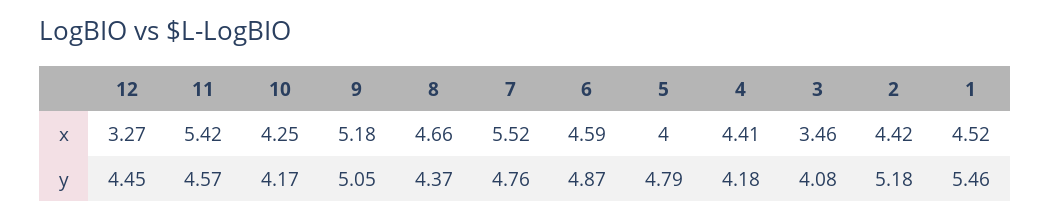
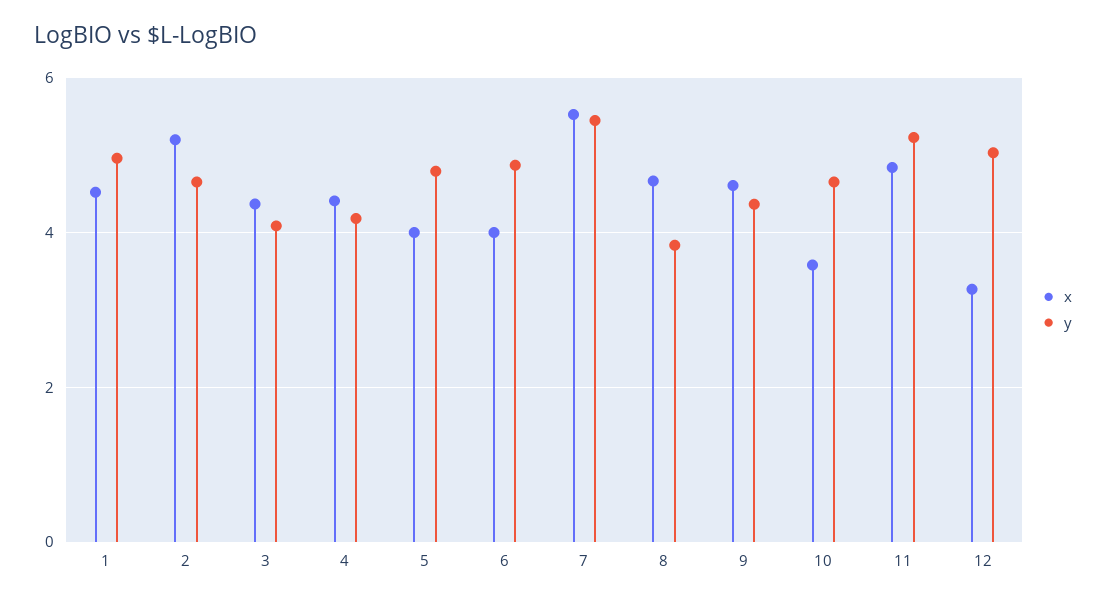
x, 11: 5.42 -> 4.8
x, 10: 4.25 -> 3.6
x, 9: 5.18 -> 4.6
x, 6: 4.59 -> 4
x, 3: 3.46 -> 4.4
x, 2: 4.42 -> 5.2
y, 12: 4.45 -> 5
y, 11: 4.57 -> 5.2
y, 10: 4.17 -> 4.6
y, 9: 5.05 -> 4.4
y, 8: 4.37 -> 3.8
y, 7: 4.76 -> 5.4
y, 2: 5.18 -> 4.6
y, 1: 5.46 -> 5

